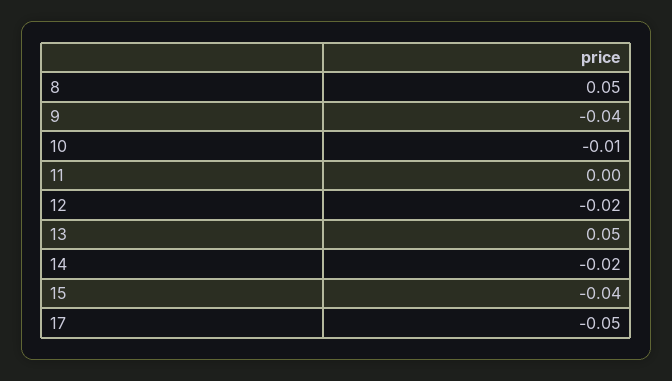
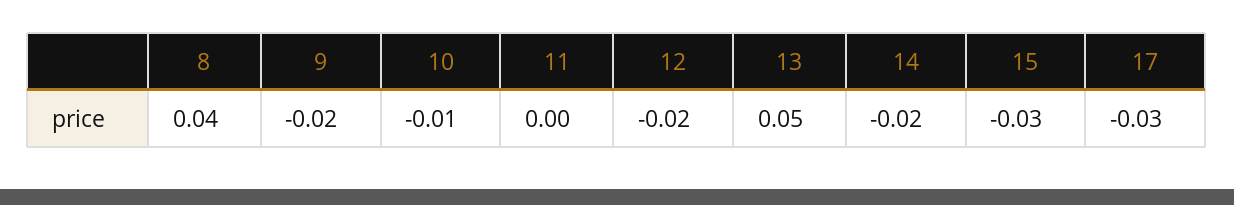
8: 0.05 -> 0.04
9: -0.04 -> -0.02
15: -0.04 -> -0.03
17: -0.05 -> -0.03

